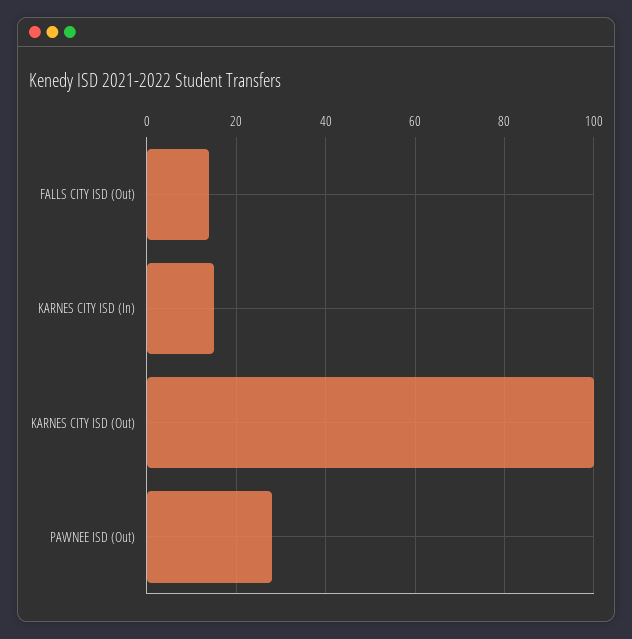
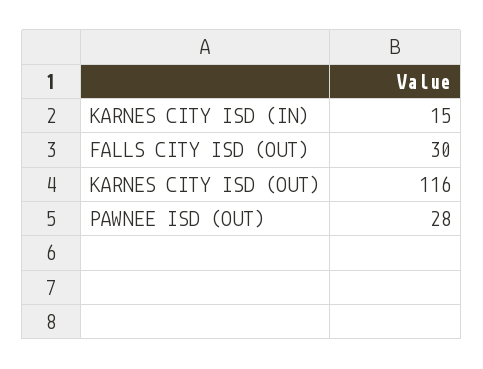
FALLS CITY ISD (Out): 15 -> 30
KARNES CITY ISD (Out): 100 -> 116

